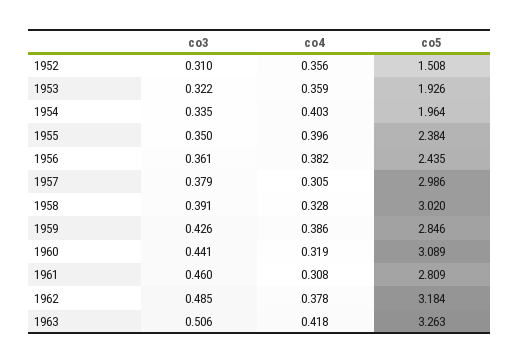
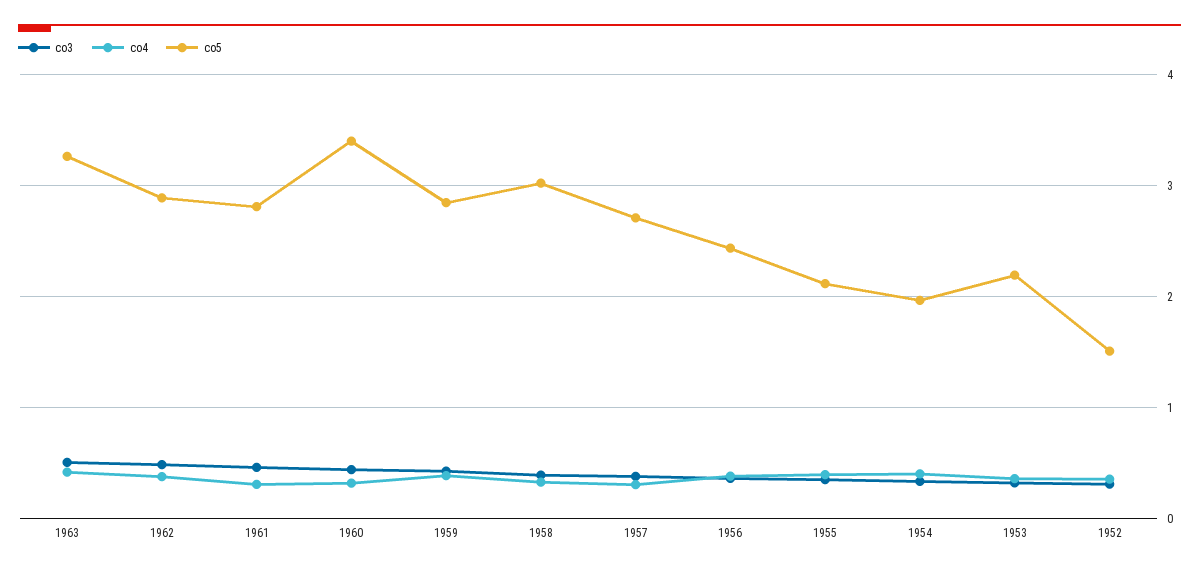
co5, 1953: 1.926 -> 2.2
co5, 1955: 2.384 -> 2.1
co5, 1957: 2.986 -> 2.7
co5, 1960: 3.089 -> 3.4
co5, 1962: 3.184 -> 2.9

